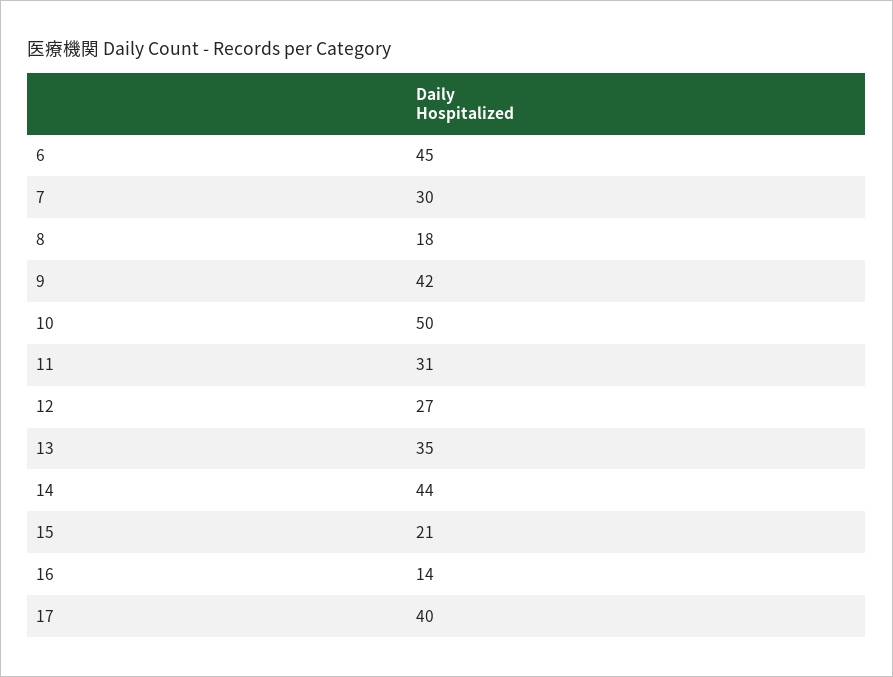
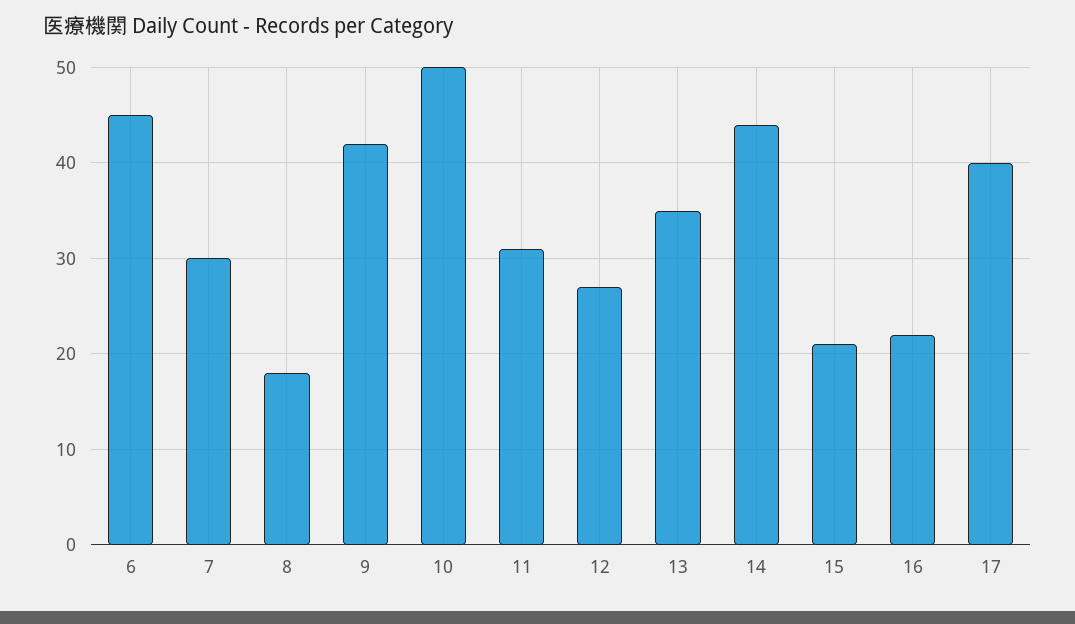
16: 14 -> 22

